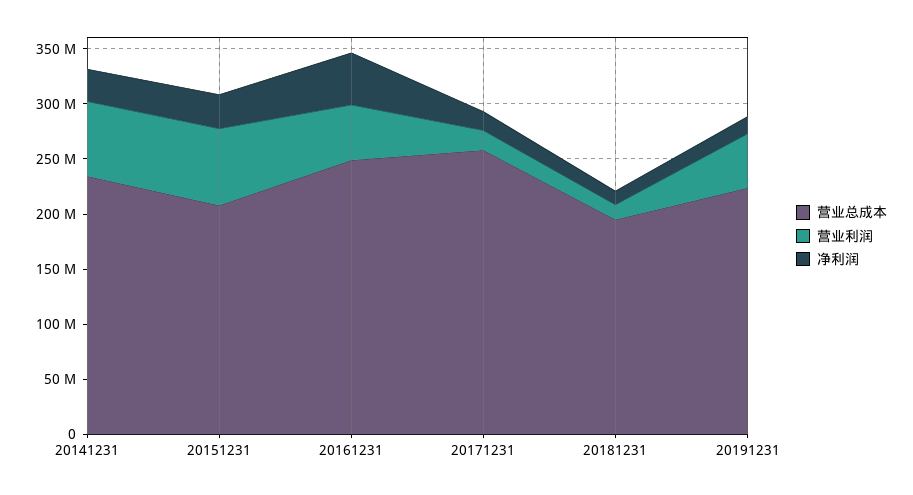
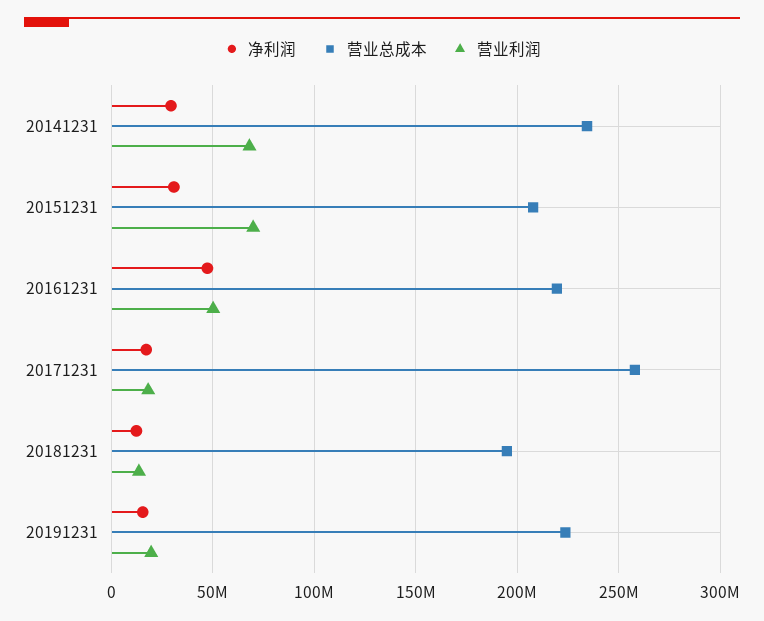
营业总成本, 20161231: 250000000 -> 220000000
营业利润, 20191231: 50000000 -> 20000000

